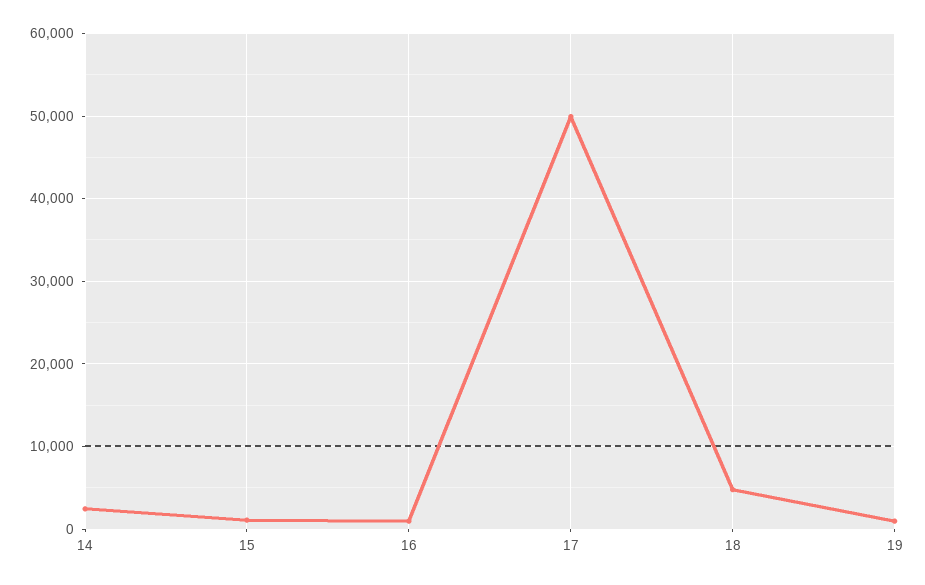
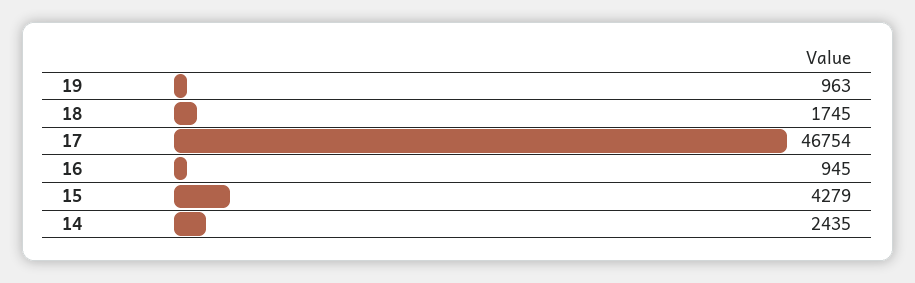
15: 1000 -> 4279
17: 50000 -> 46754
18: 5000 -> 1745

